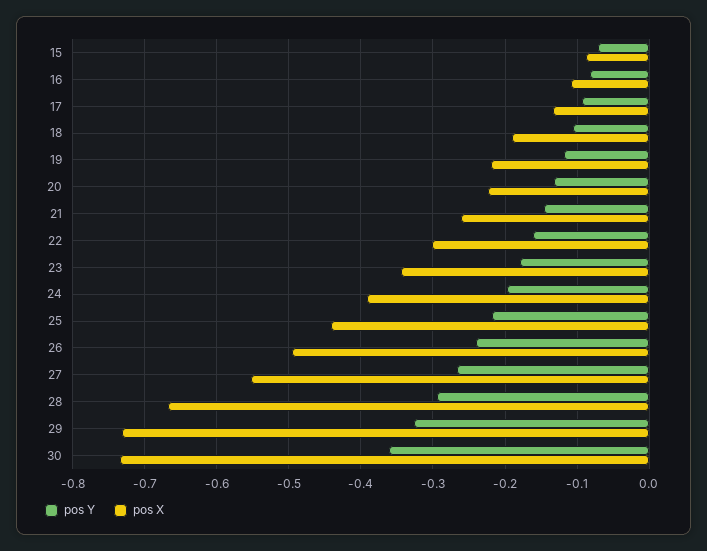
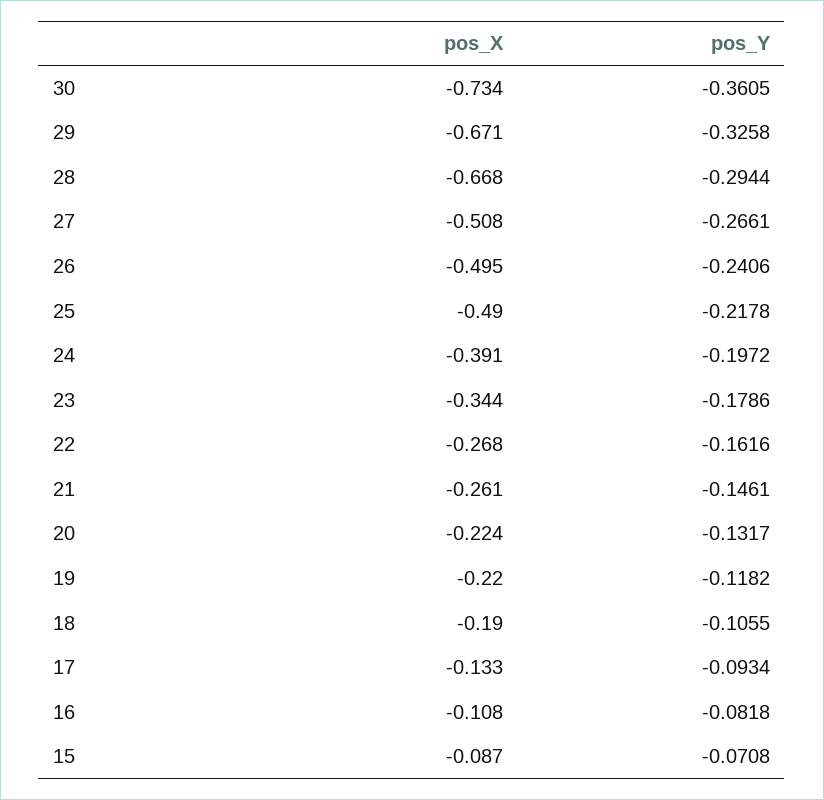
pos X, 22: -0.3 -> -0.268
pos X, 25: -0.44 -> -0.49
pos X, 27: -0.55 -> -0.508
pos X, 29: -0.73 -> -0.671

